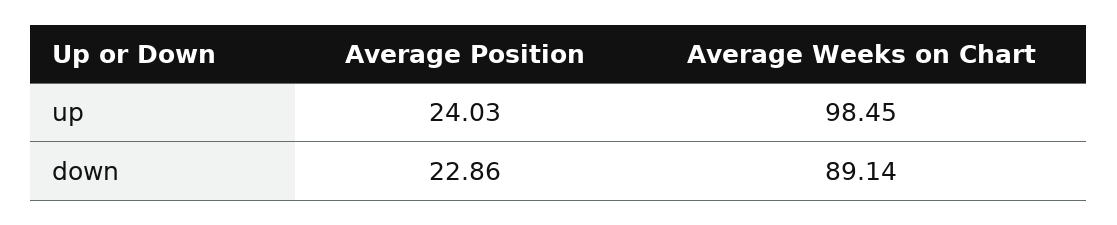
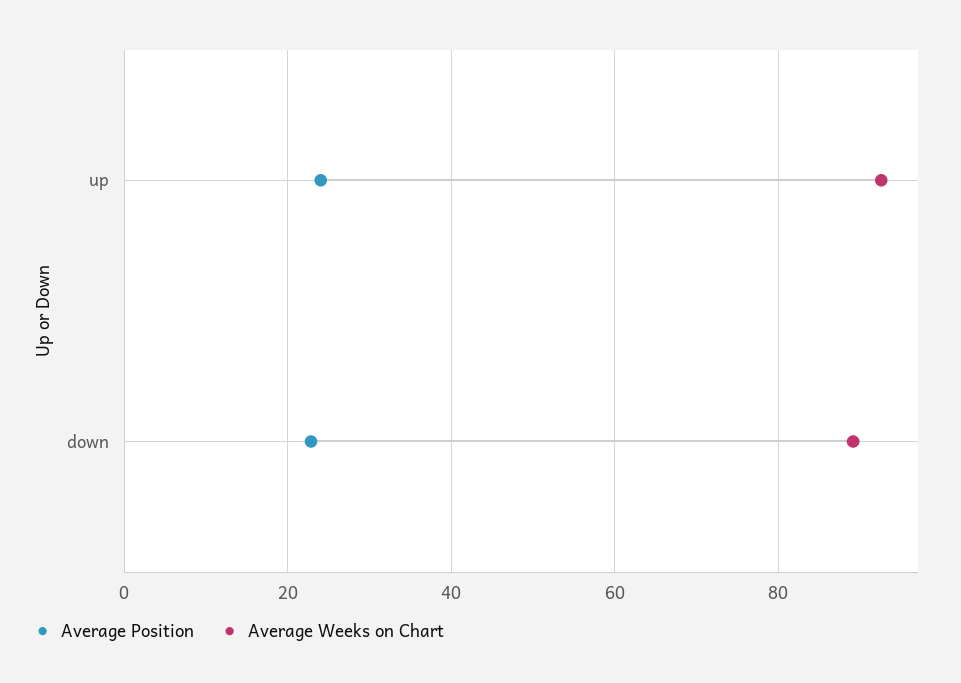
Average Weeks on Chart, up: 98.45 -> 92

